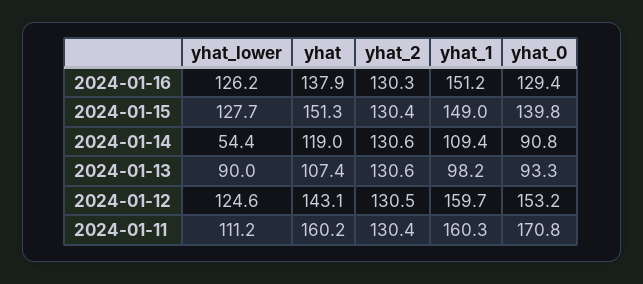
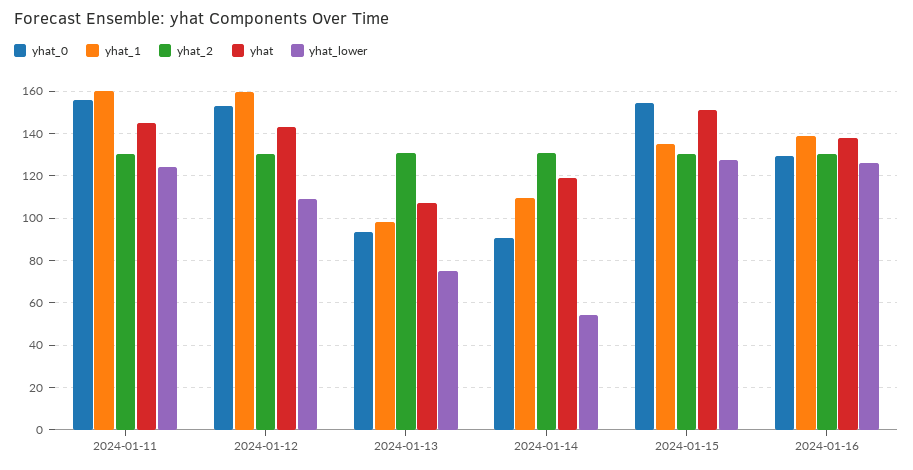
yhat_1, 2024-01-16: 151.2 -> 140
yhat_1, 2024-01-15: 149 -> 135
yhat_0, 2024-01-15: 139.8 -> 155
yhat_lower, 2024-01-13: 90 -> 75
yhat_lower, 2024-01-12: 124.6 -> 110
yhat_lower, 2024-01-11: 111.2 -> 125
yhat, 2024-01-11: 160.2 -> 145
yhat_0, 2024-01-11: 170.8 -> 155

